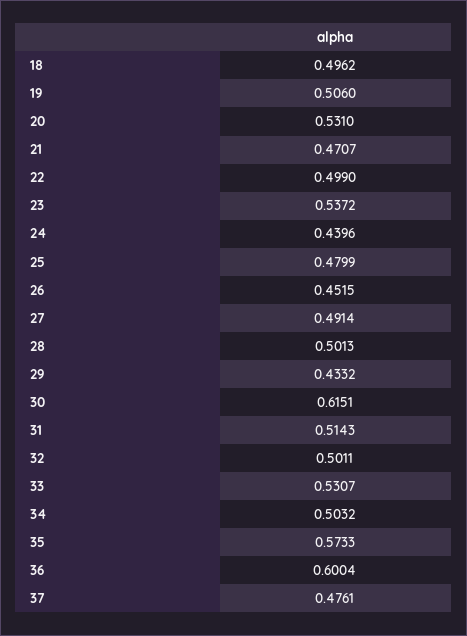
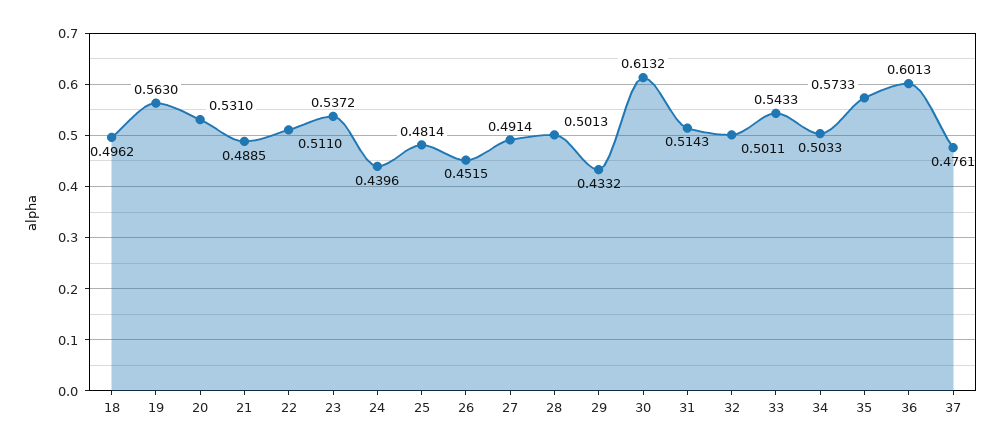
19: 0.506 -> 0.563
21: 0.4707 -> 0.4885
22: 0.499 -> 0.511
25: 0.4799 -> 0.4814
30: 0.6151 -> 0.6132
33: 0.5307 -> 0.5433
34: 0.5032 -> 0.5033
36: 0.6004 -> 0.6013

